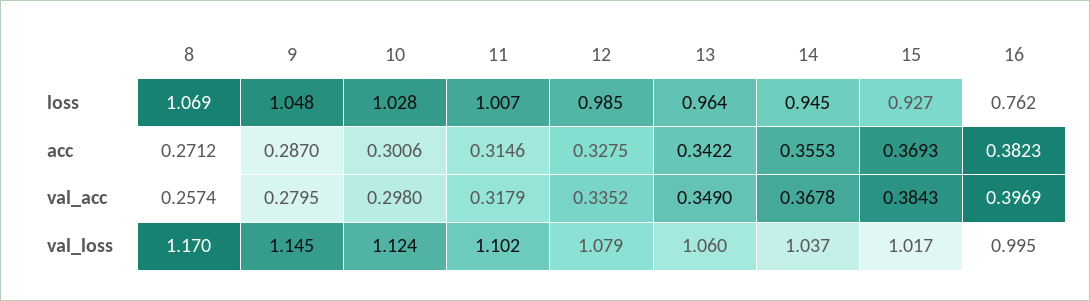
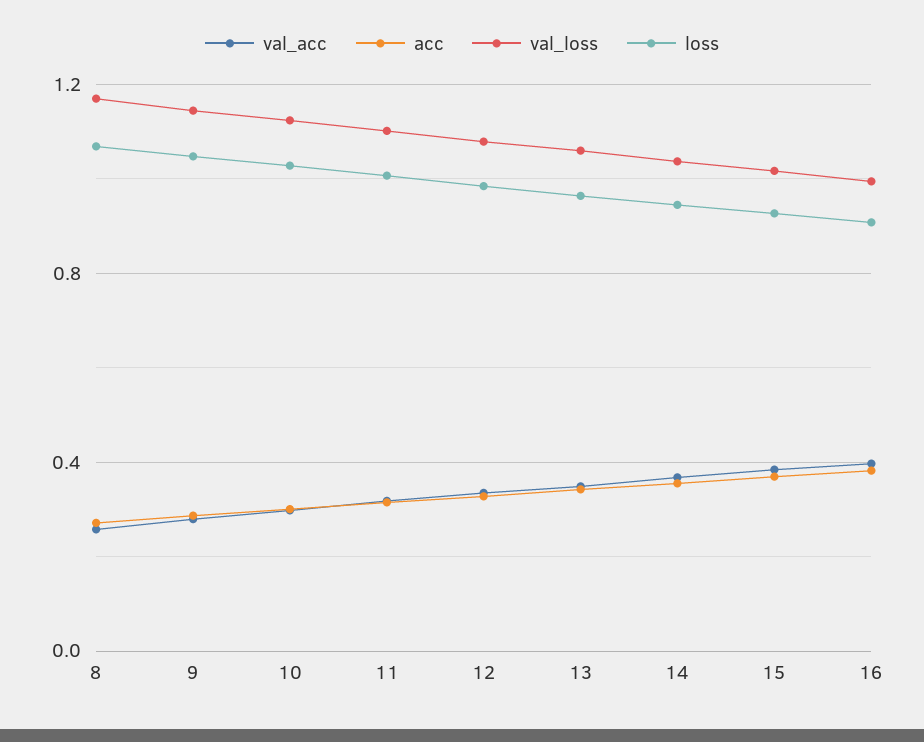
loss, 16: 0.762 -> 0.9

